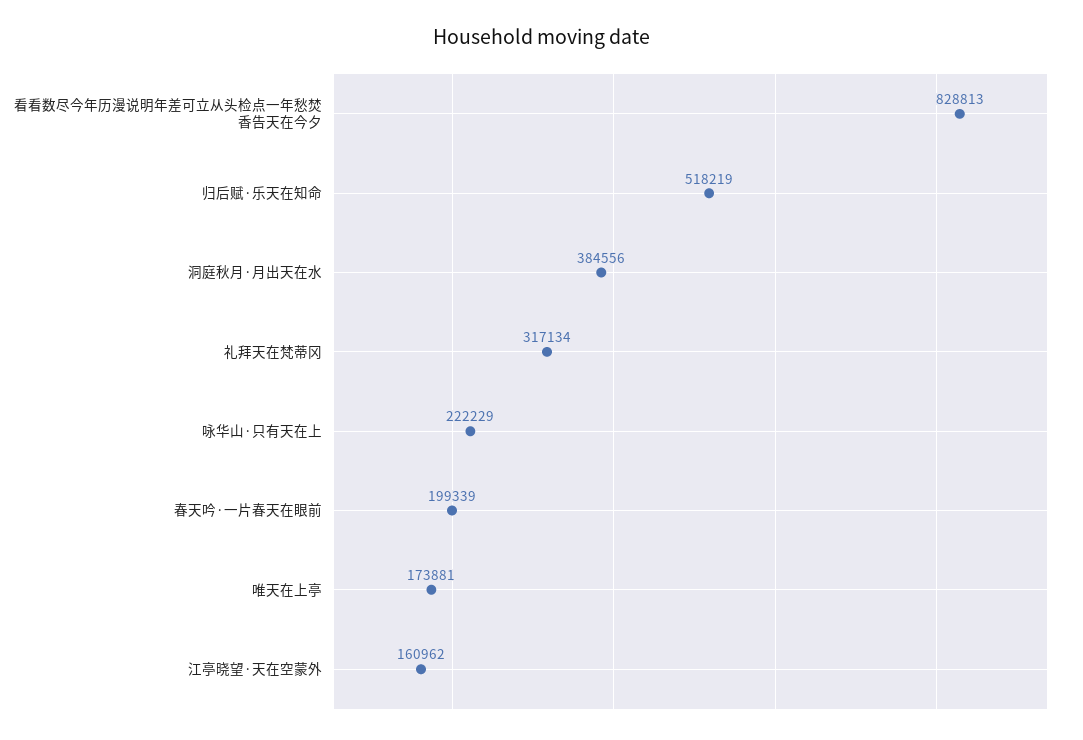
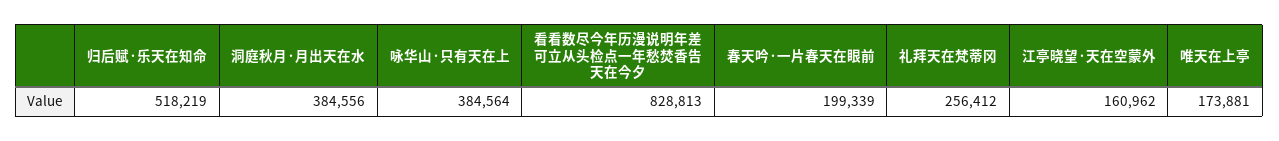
礼拜天在梵蒂冈: 317134 -> 256412
咏华山·只有天在上: 222229 -> 384564

